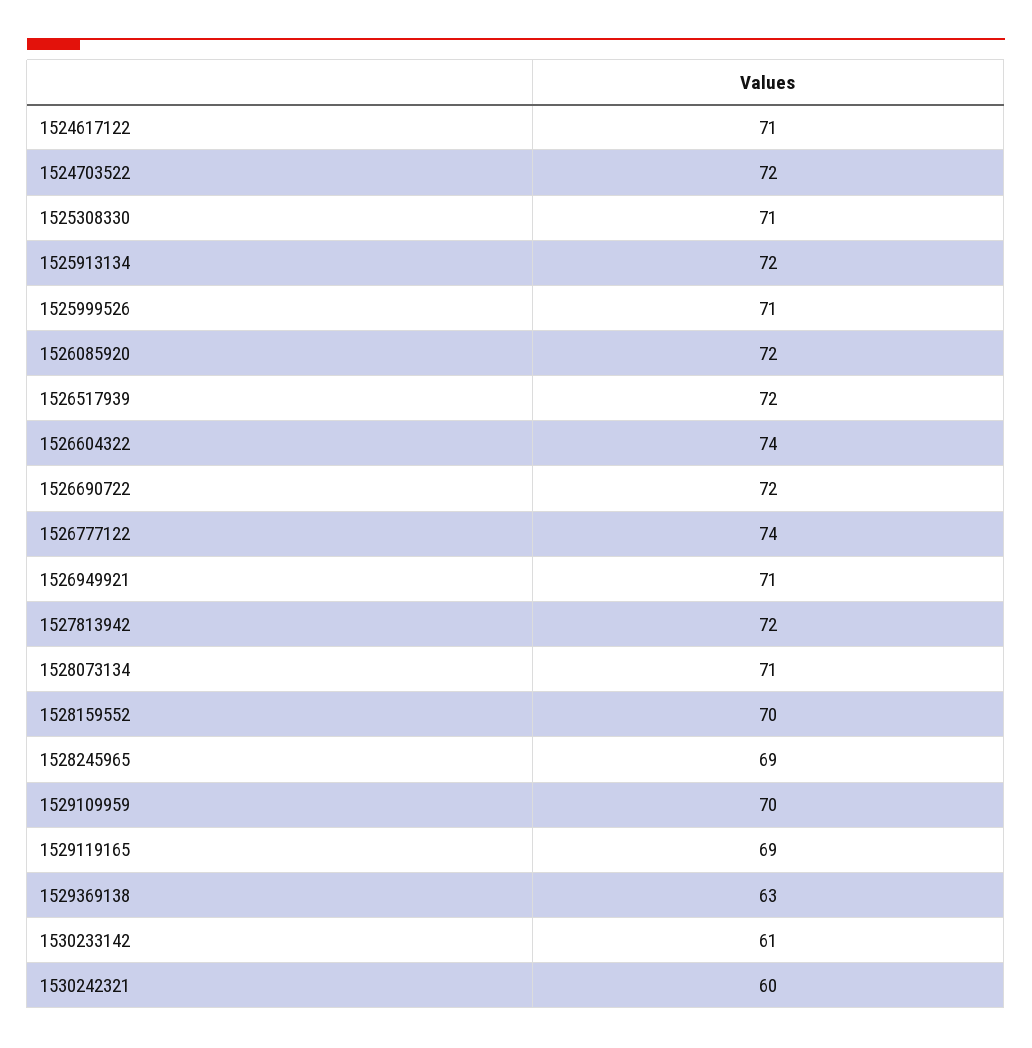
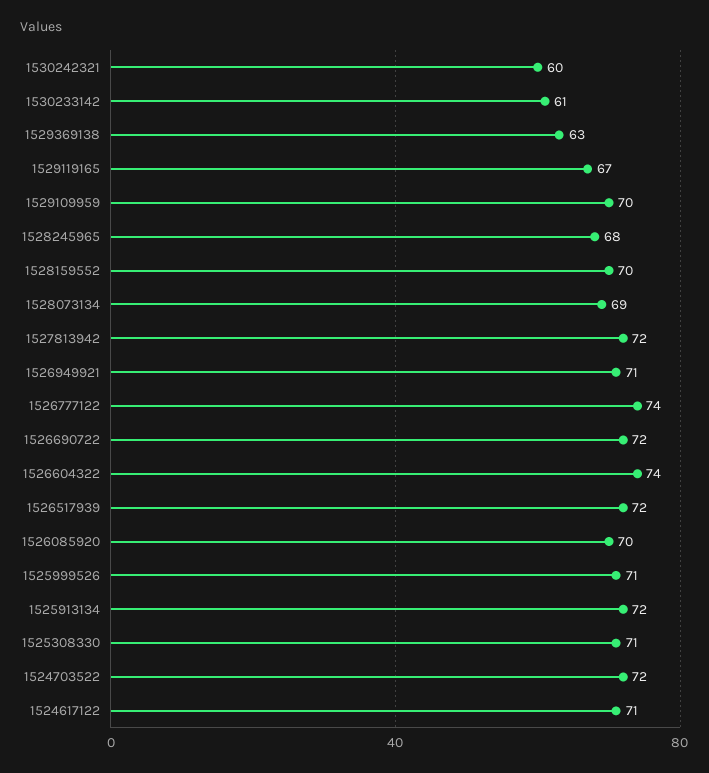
1526085920: 72 -> 70
1528073134: 71 -> 69
1528245965: 69 -> 68
1529119165: 69 -> 67

